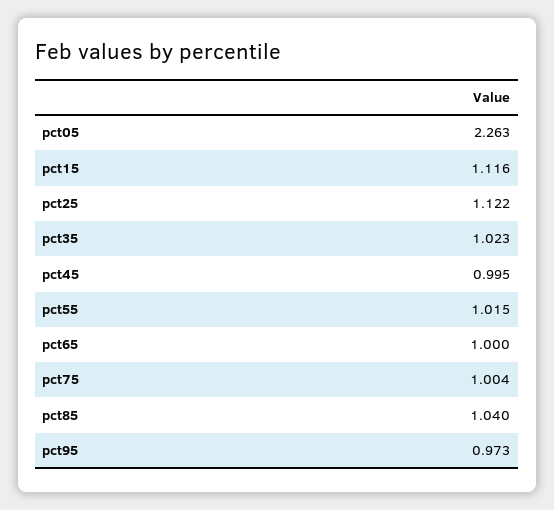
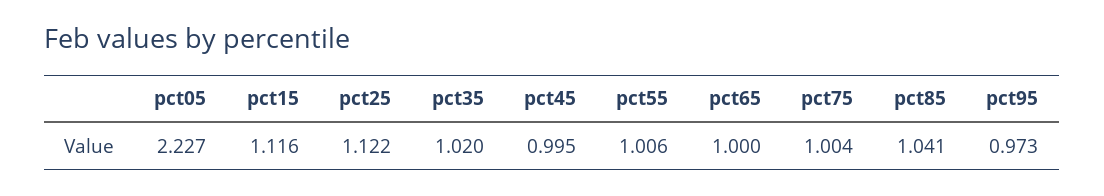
pct05: 2.263 -> 2.227
pct35: 1.023 -> 1.02
pct55: 1.015 -> 1.006
pct85: 1.04 -> 1.041

